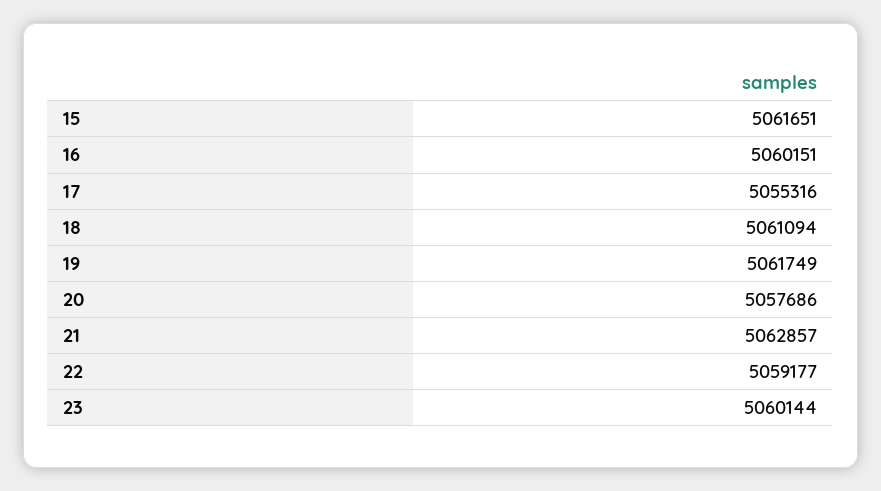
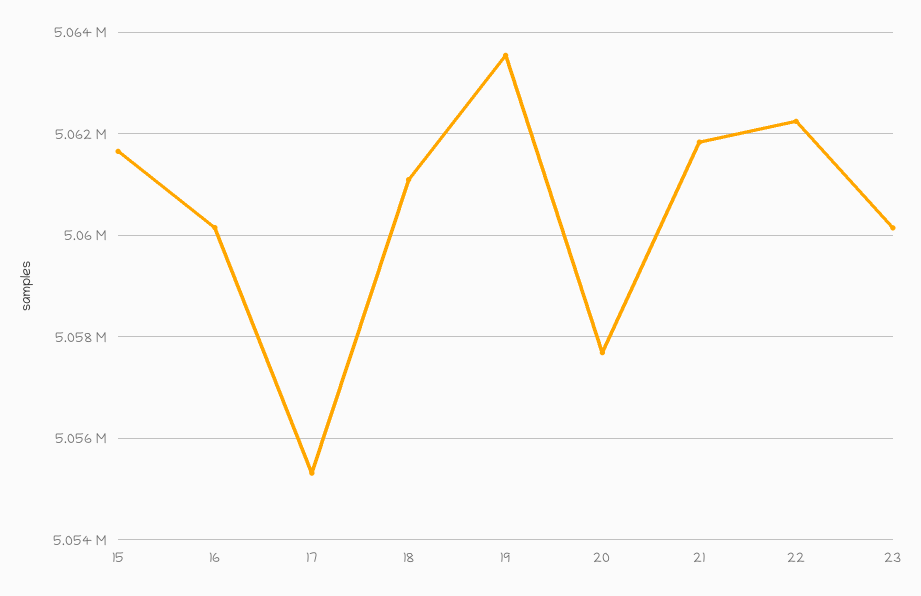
19: 5061749 -> 5063600
21: 5062857 -> 5061800
22: 5059177 -> 5062200

